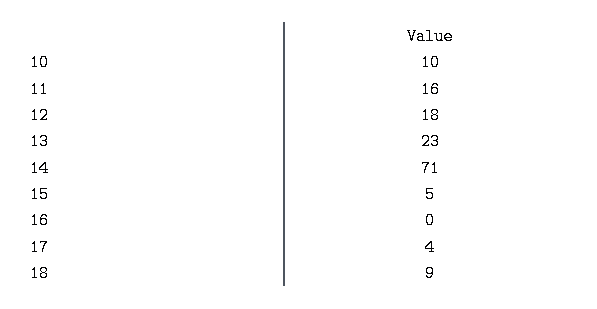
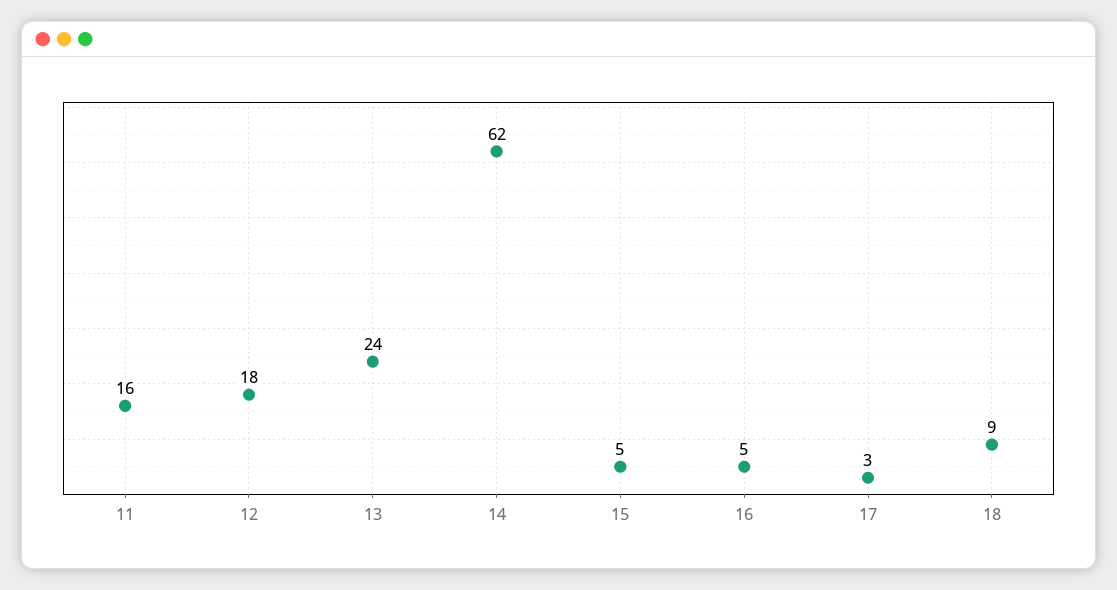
10: 10 -> none
13: 23 -> 24
14: 71 -> 62
16: 0 -> 5
17: 4 -> 3

